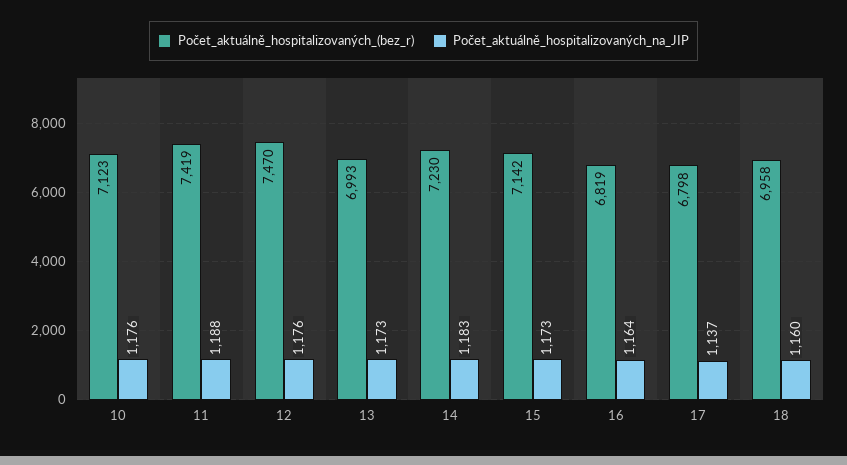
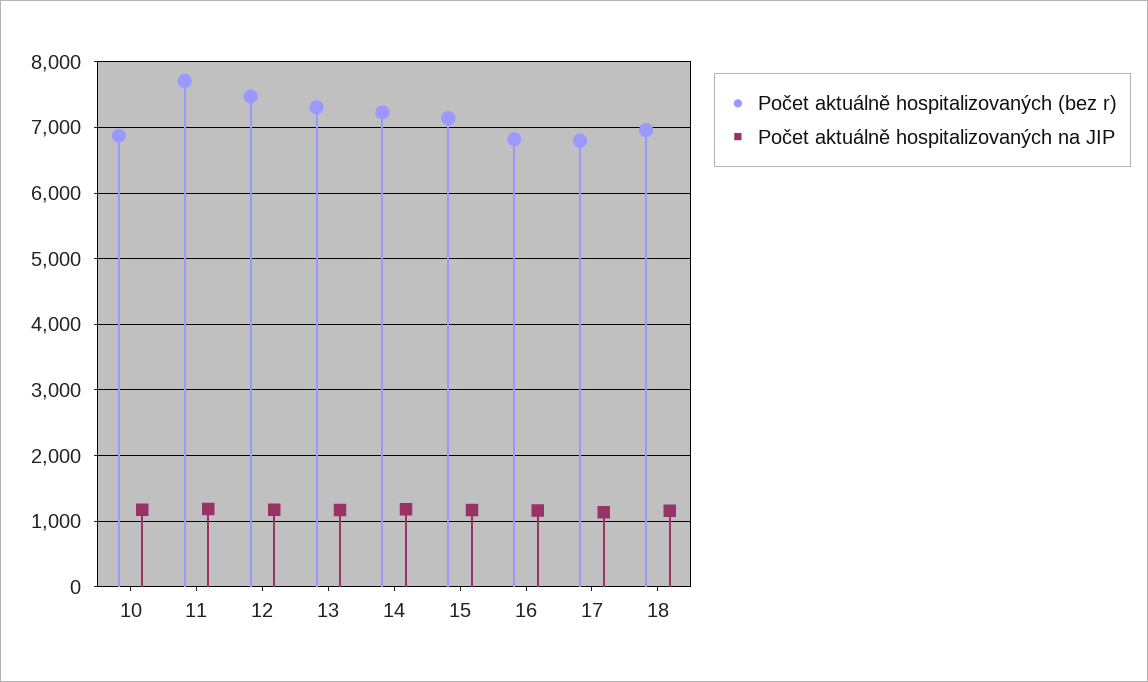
Počet_aktuálně_hospitalizovaných_(bez_r), 10: 7123 -> 6900
Počet_aktuálně_hospitalizovaných_(bez_r), 11: 7419 -> 7700
Počet_aktuálně_hospitalizovaných_(bez_r), 13: 6993 -> 7300

